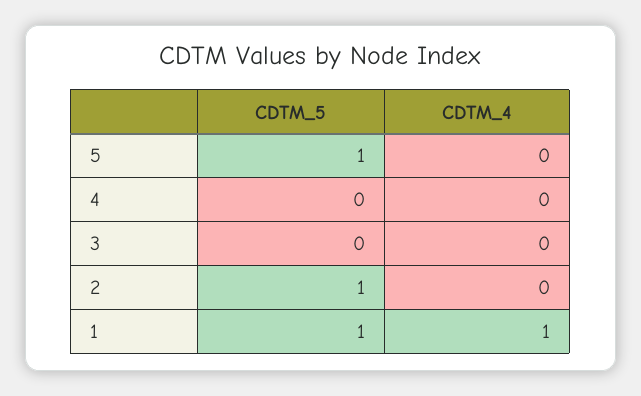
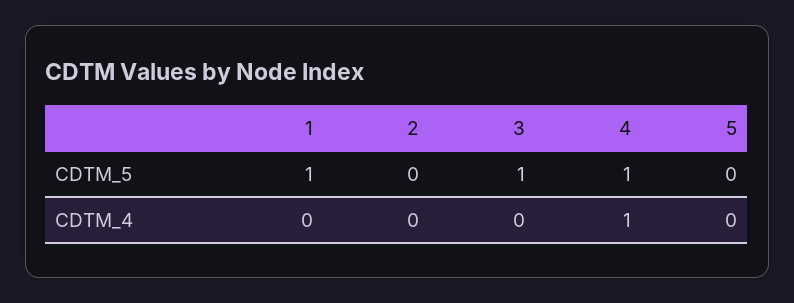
CDTM_5, 5: 1 -> 0
CDTM_5, 4: 0 -> 1
CDTM_4, 4: 0 -> 1
CDTM_5, 3: 0 -> 1
CDTM_5, 2: 1 -> 0
CDTM_4, 1: 1 -> 0

